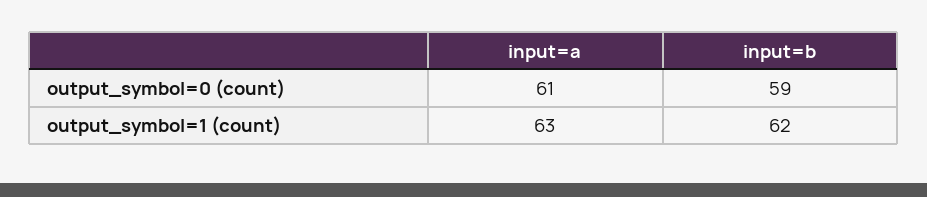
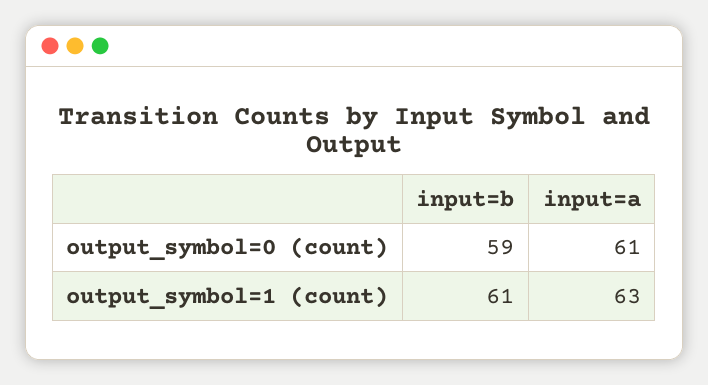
input=b, output_symbol=1 (count): 62 -> 61

